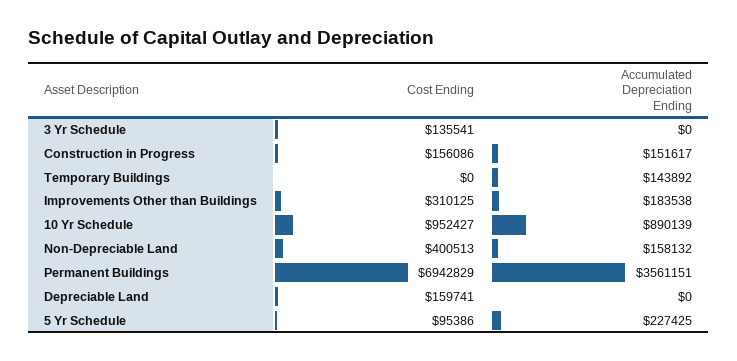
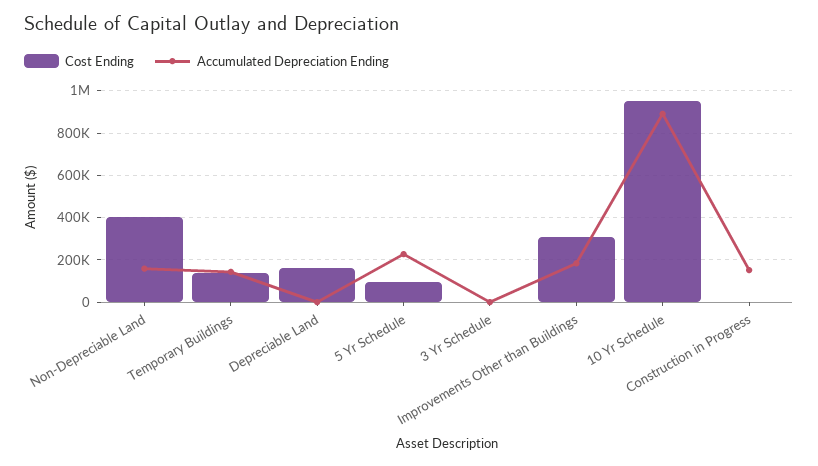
Cost Ending, 3 Yr Schedule: 135541 -> 0
Cost Ending, Construction in Progress: 156086 -> 0
Cost Ending, Temporary Buildings: 0 -> 150000
Cost Ending, Permanent Buildings: 6942829 -> none
Accumulated Depreciation Ending, Permanent Buildings: 3561151 -> none

